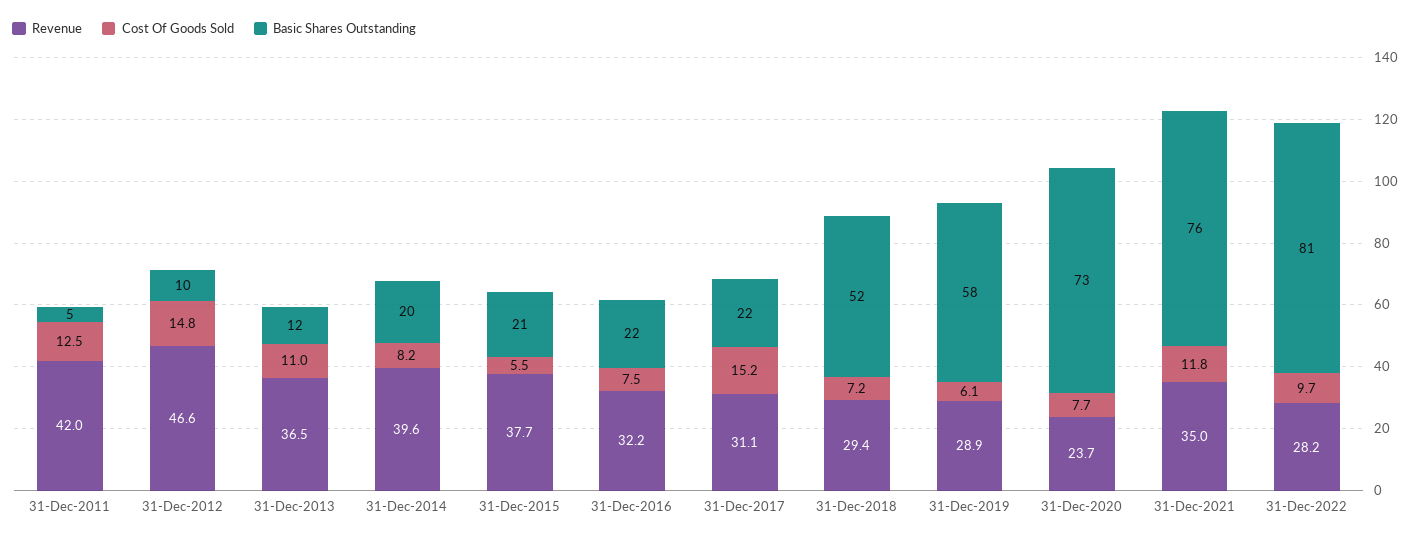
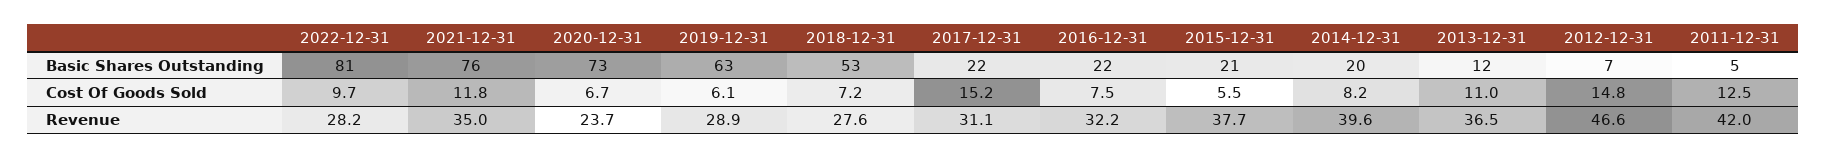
Basic Shares Outstanding, 31-Dec-2012: 10 -> 7
Revenue, 31-Dec-2018: 29.4 -> 27.6
Basic Shares Outstanding, 31-Dec-2018: 52 -> 53
Basic Shares Outstanding, 31-Dec-2019: 58 -> 63
Cost Of Goods Sold, 31-Dec-2020: 7.7 -> 6.7

